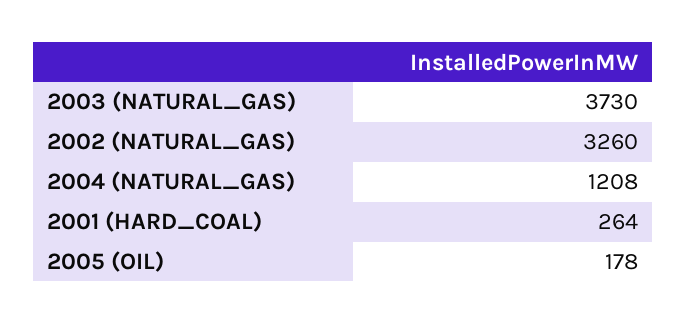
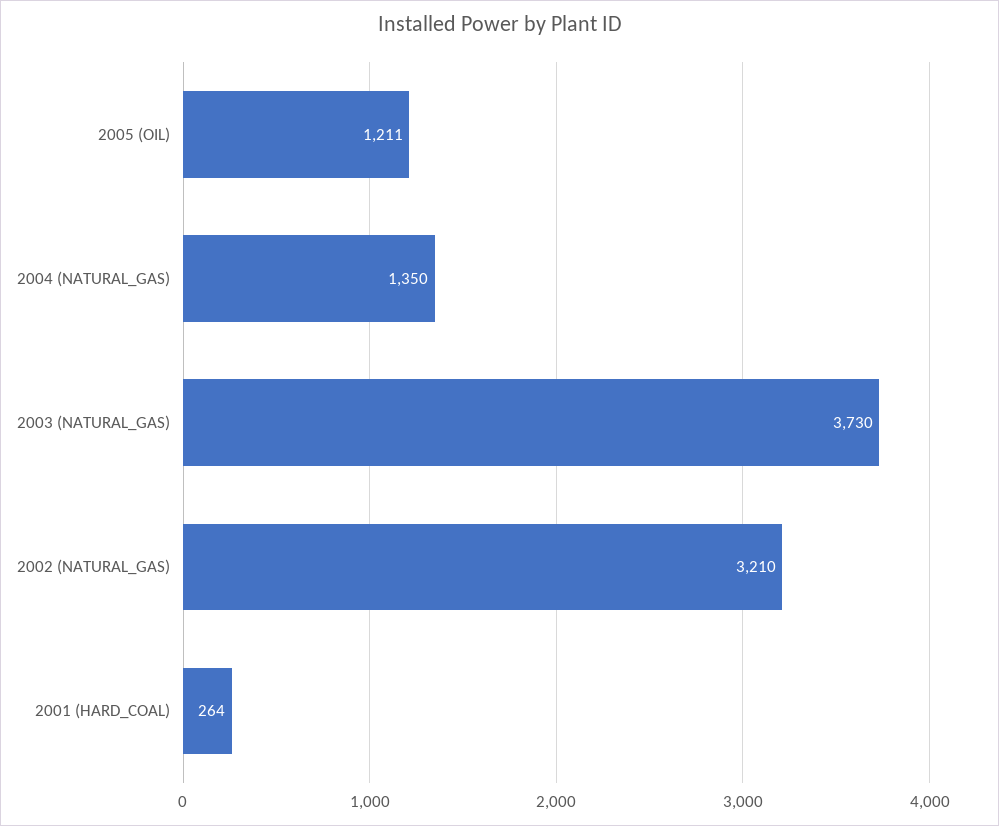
2002 (NATURAL_GAS): 3260 -> 3210
2004 (NATURAL_GAS): 1208 -> 1350
2005 (OIL): 178 -> 1211

